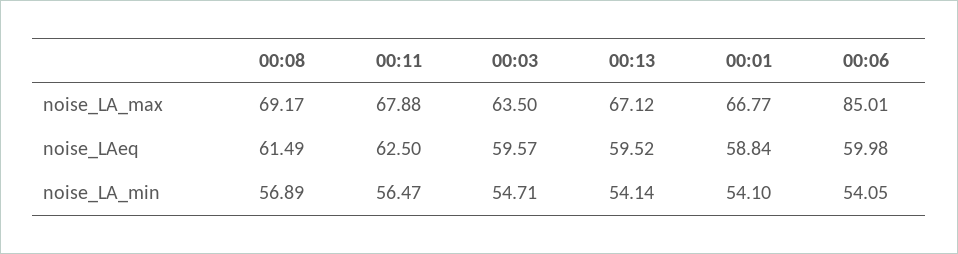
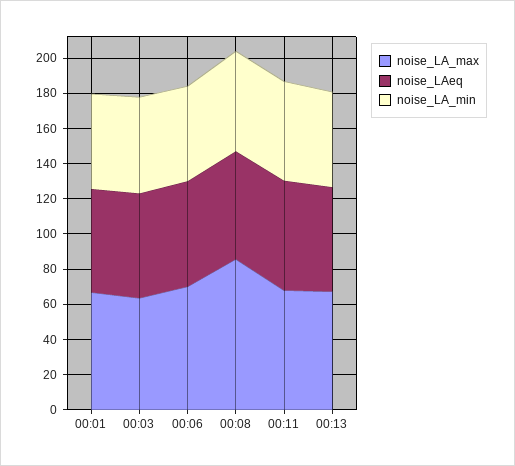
noise_LA_max, 00:08: 69.17 -> 85
noise_LA_max, 00:06: 85.01 -> 70

